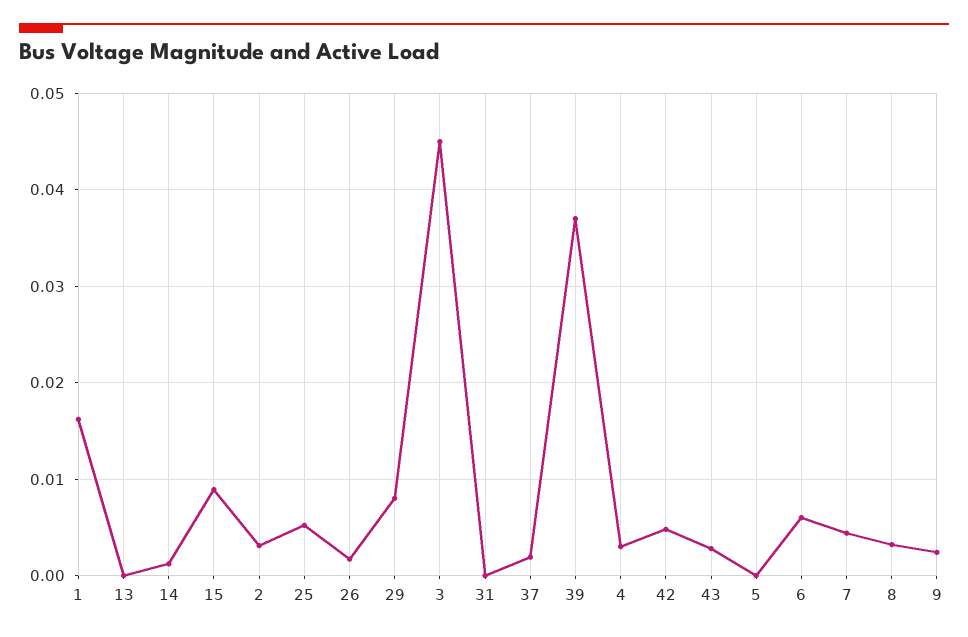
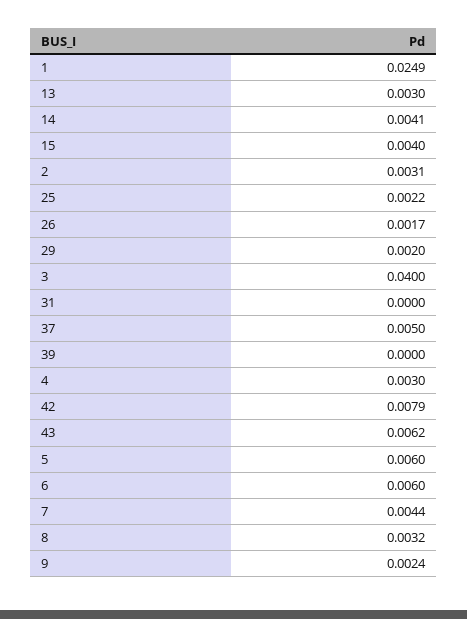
1: 0.016 -> 0.0249
13: 0 -> 0.003
14: 0.001 -> 0.0041
15: 0.009 -> 0.004
25: 0.005 -> 0.0022
29: 0.008 -> 0.002
3: 0.045 -> 0.04
37: 0.002 -> 0.005
39: 0.037 -> 0
42: 0.005 -> 0.0079
43: 0.003 -> 0.0062
5: 0 -> 0.006

